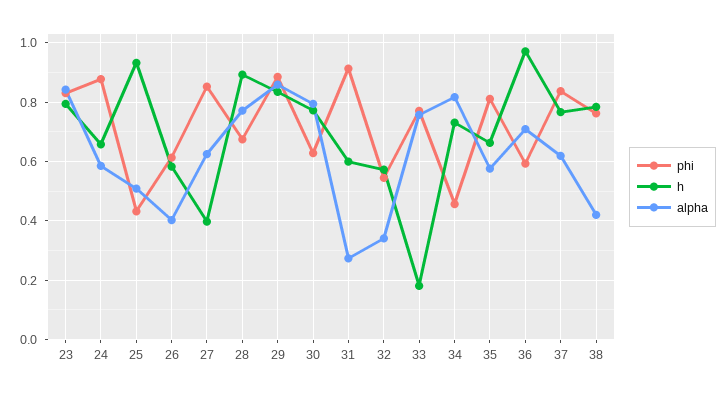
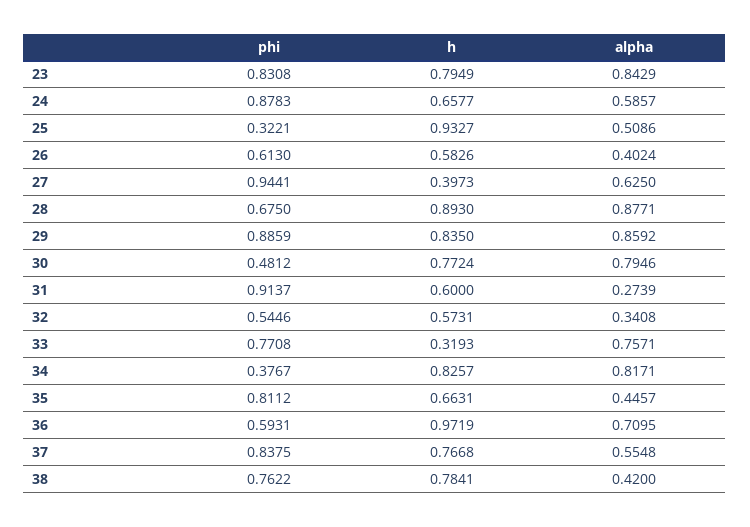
phi, 25: 0.425 -> 0.3221
phi, 27: 0.85 -> 0.9441
alpha, 28: 0.775 -> 0.8771
phi, 30: 0.625 -> 0.4812
h, 33: 0.175 -> 0.3193
phi, 34: 0.45 -> 0.3767
h, 34: 0.725 -> 0.8257
alpha, 35: 0.575 -> 0.4457
alpha, 37: 0.625 -> 0.5548

